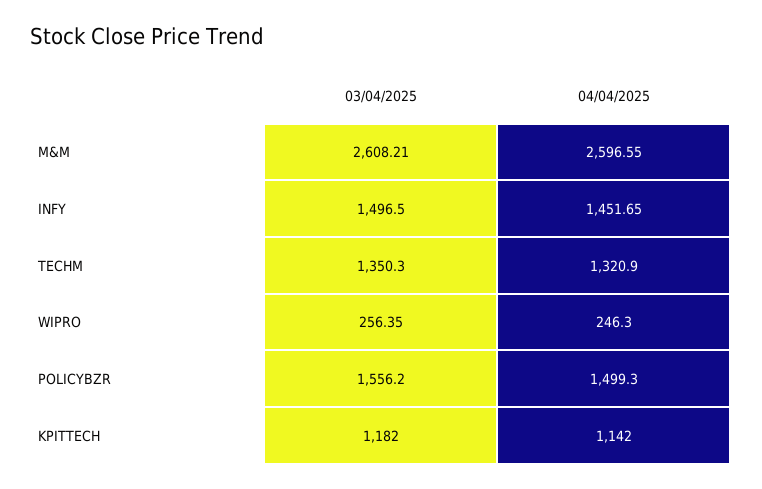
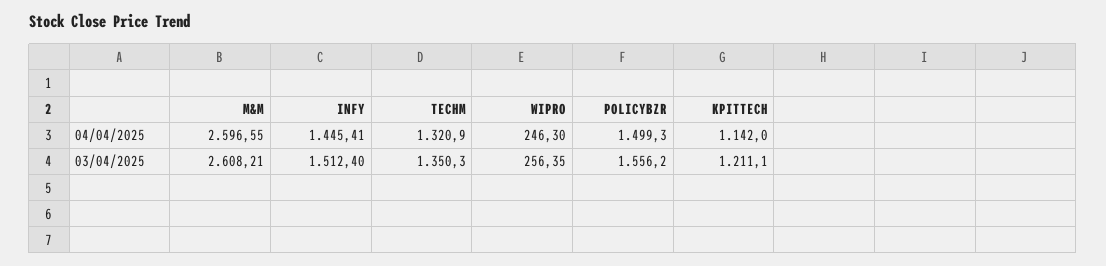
03/04/2025, INFY: 1496.5 -> 1512.4
04/04/2025, INFY: 1451.65 -> 1445.41
03/04/2025, KPITTECH: 1182 -> 1211.1

